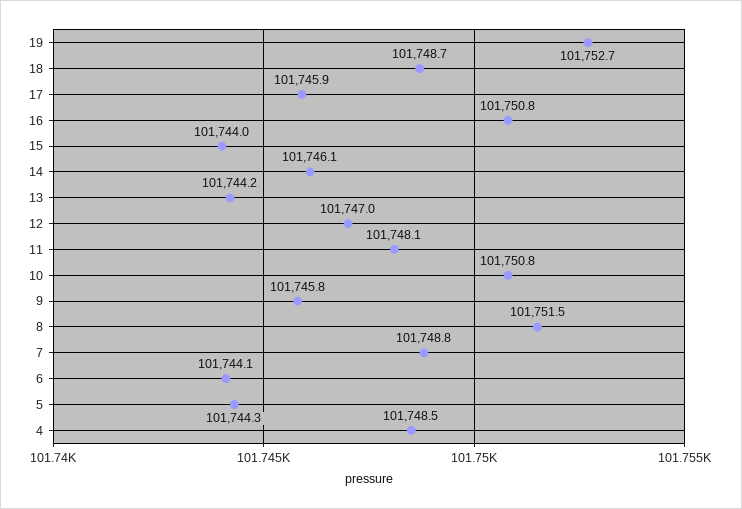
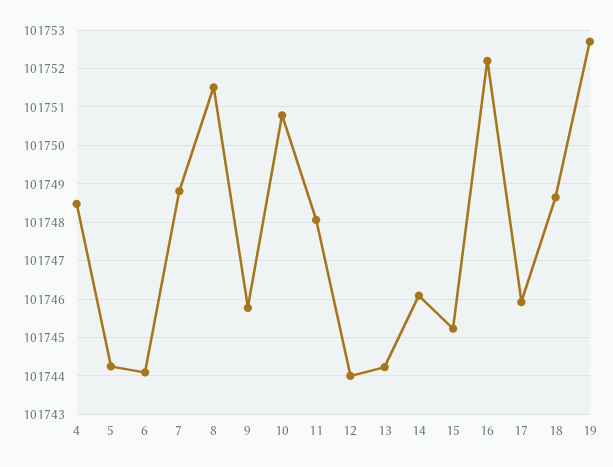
16: 101750.8 -> 101752.2
15: 101744 -> 101745.2
12: 101747 -> 101744

